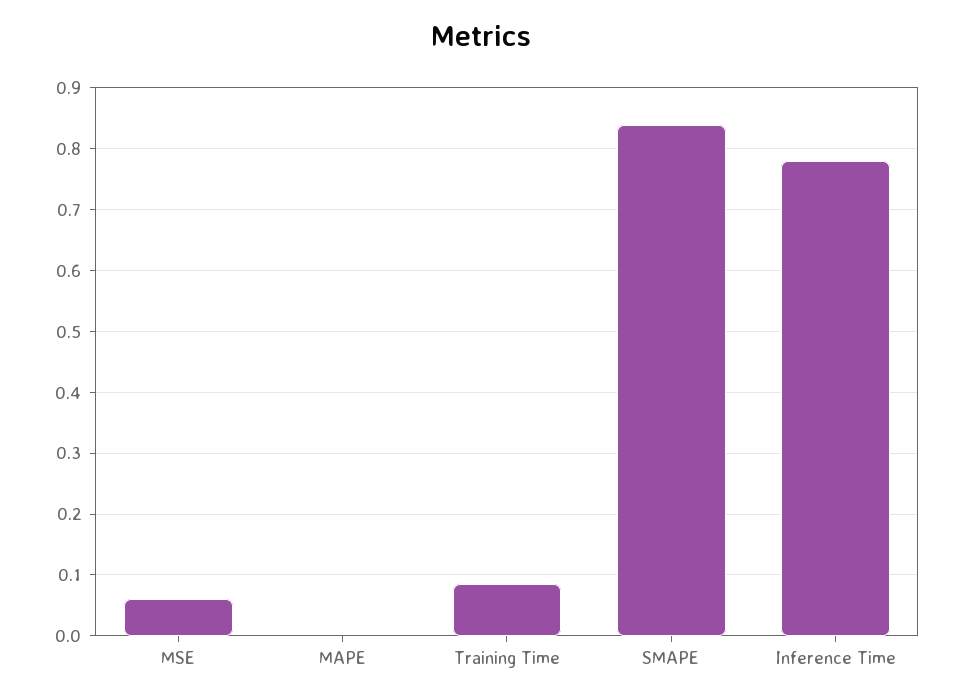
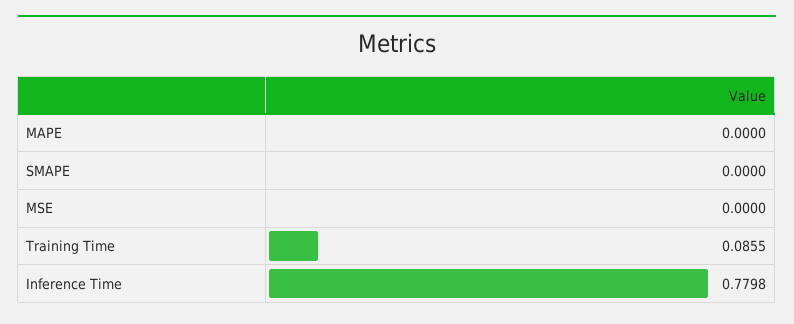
MSE: 0.06 -> 0
SMAPE: 0.84 -> 0

